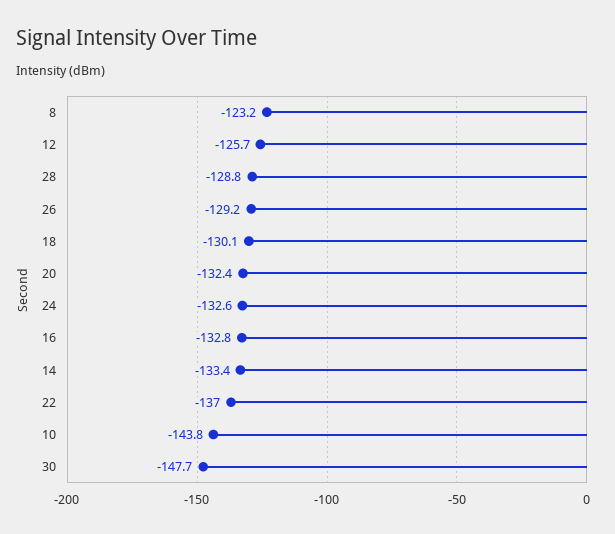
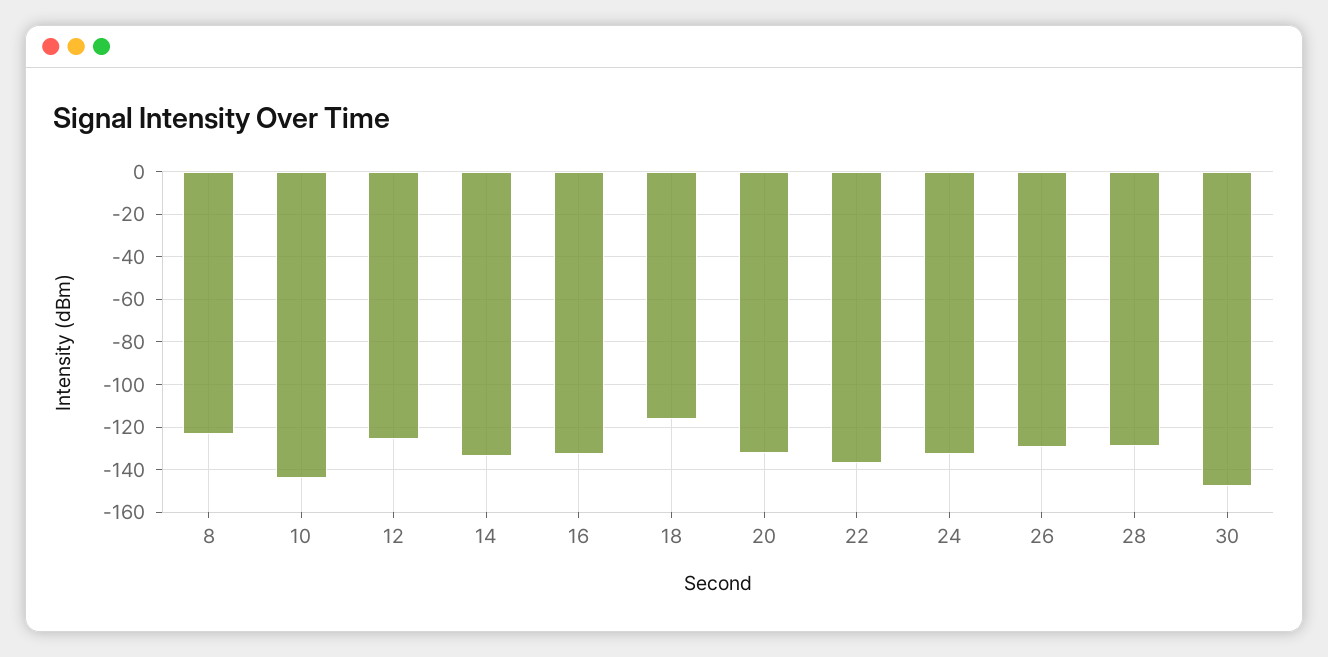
18: -130.1 -> -115

